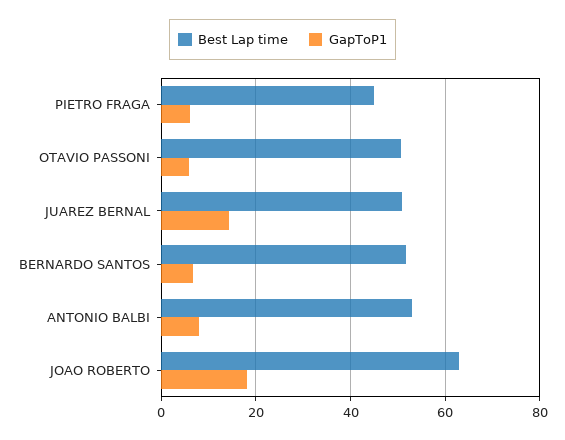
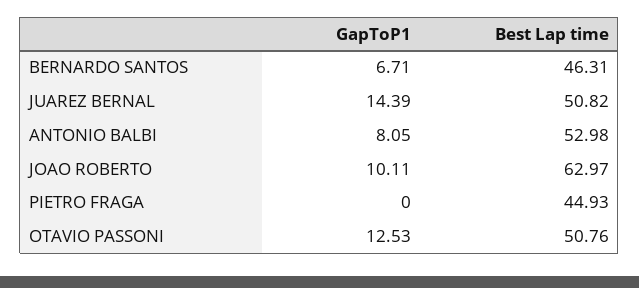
GapToP1, PIETRO FRAGA: 6 -> 0
GapToP1, OTAVIO PASSONI: 6 -> 12.53
Best Lap time, BERNARDO SANTOS: 52 -> 46.31
GapToP1, JOAO ROBERTO: 18 -> 10.11

